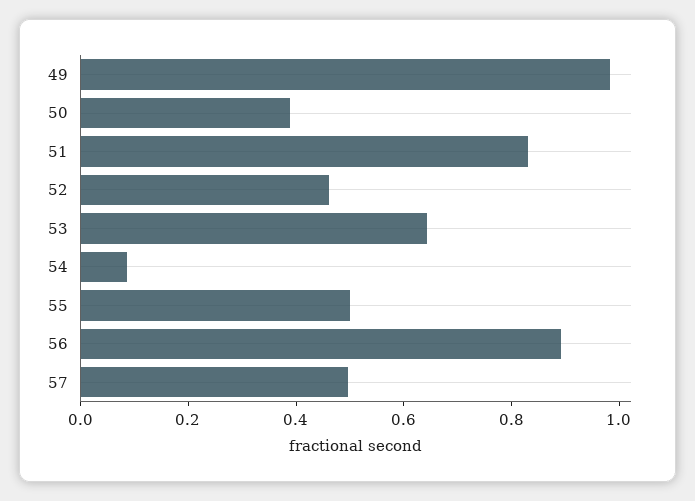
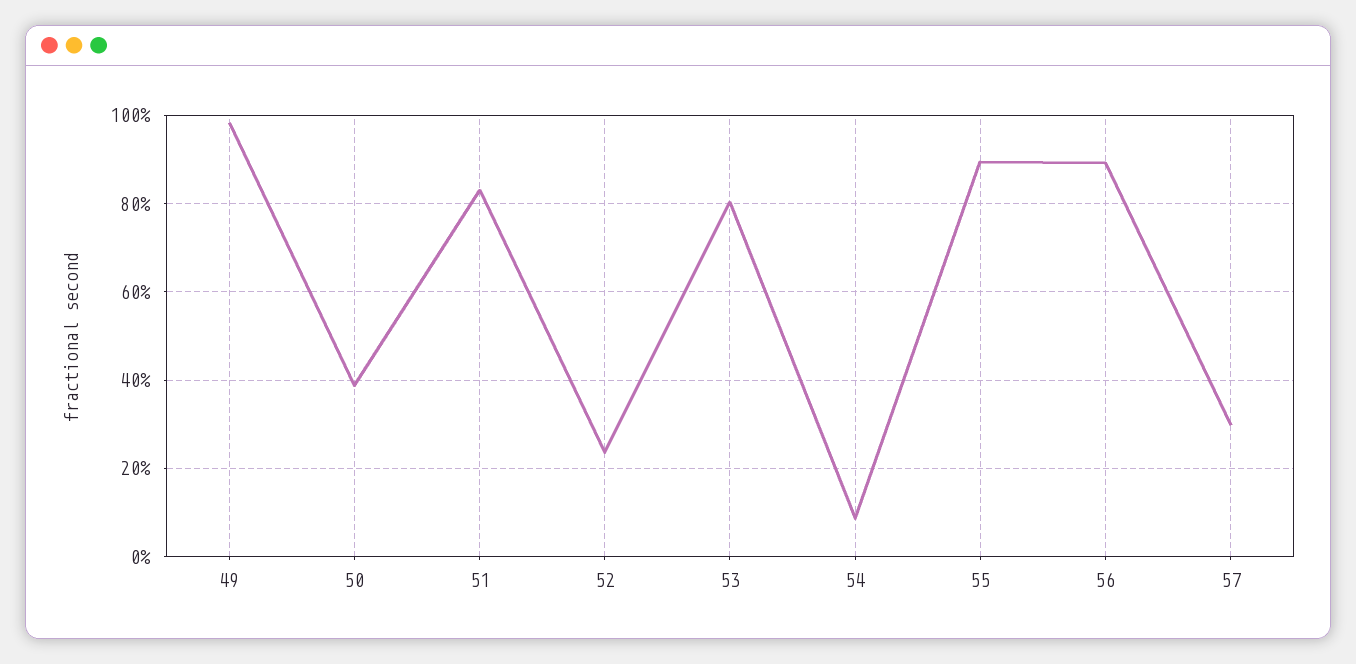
52: 0.45 -> 0.24
53: 0.65 -> 0.8
55: 0.5 -> 0.9
57: 0.5 -> 0.3

